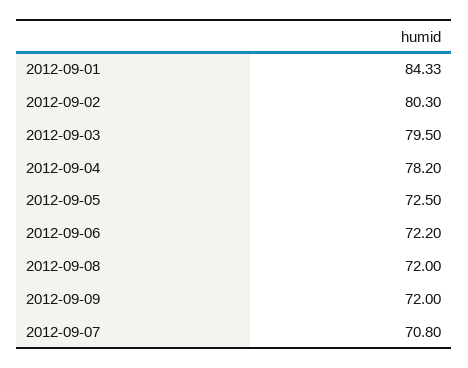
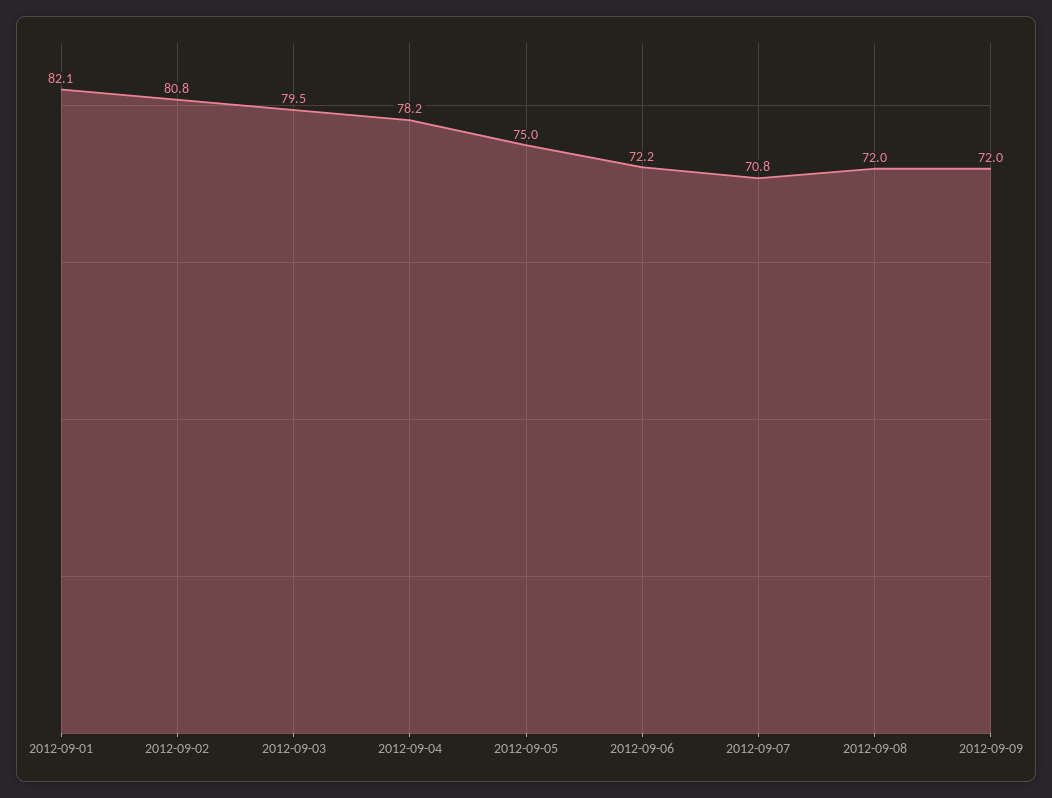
2012-09-01: 84.33 -> 82.1
2012-09-02: 80.3 -> 80.8
2012-09-05: 72.5 -> 75

